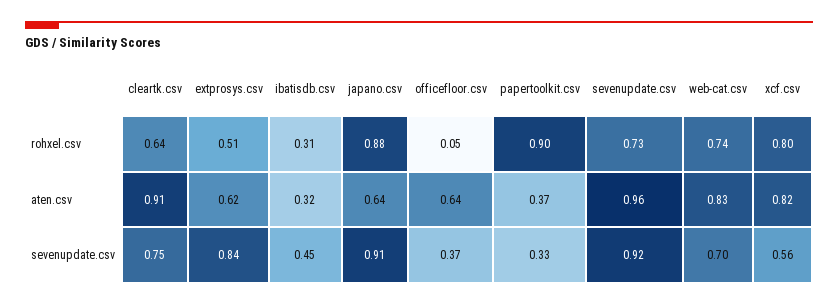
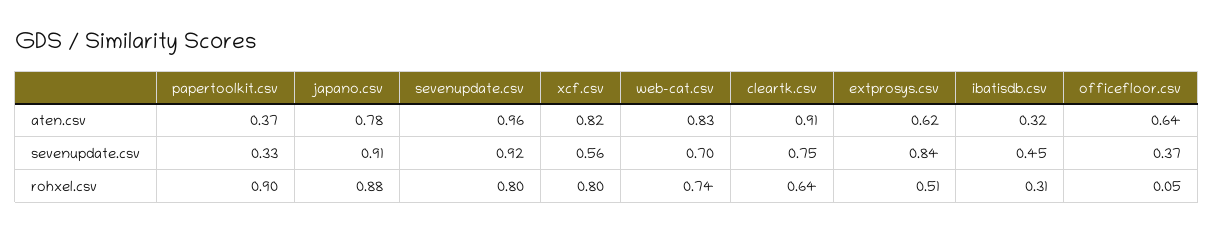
sevenupdate.csv, rohxel.csv: 0.73 -> 0.8
japano.csv, aten.csv: 0.64 -> 0.78

